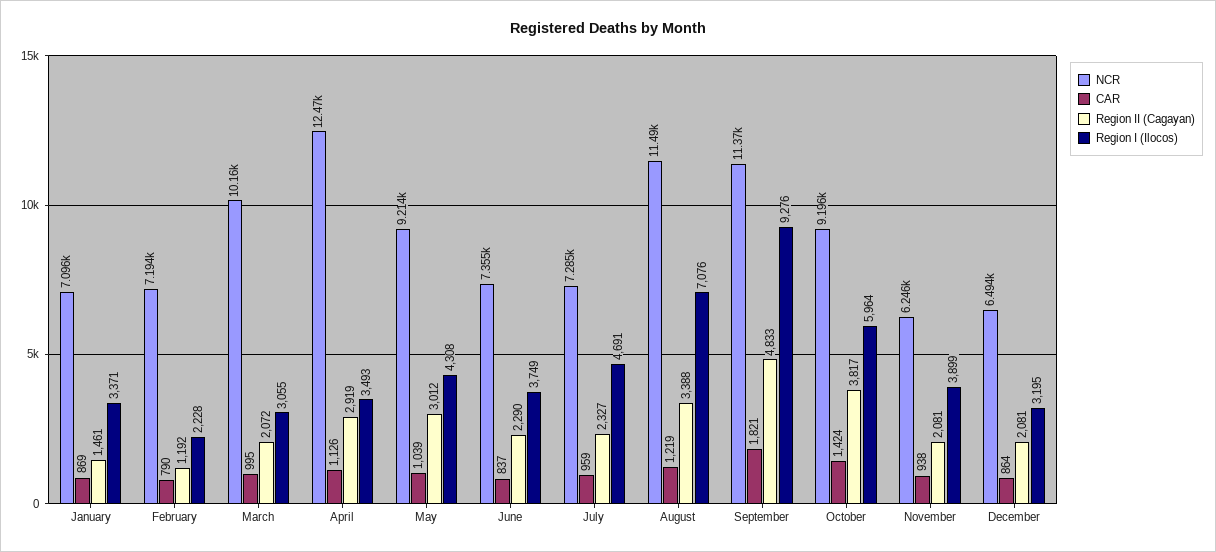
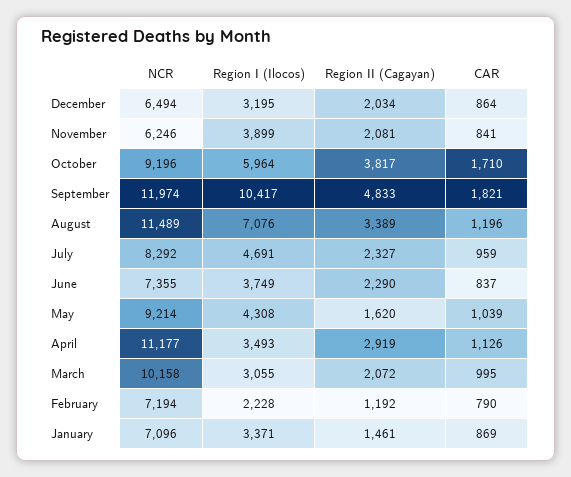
NCR, April: 12470 -> 11177
Region II (Cagayan), May: 3012 -> 1620
NCR, July: 7285 -> 8292
CAR, August: 1219 -> 1196
Region II (Cagayan), August: 3388 -> 3389
NCR, September: 11370 -> 11974
Region I (Ilocos), September: 9276 -> 10417
CAR, October: 1424 -> 1710
CAR, November: 938 -> 841
Region II (Cagayan), December: 2081 -> 2034

